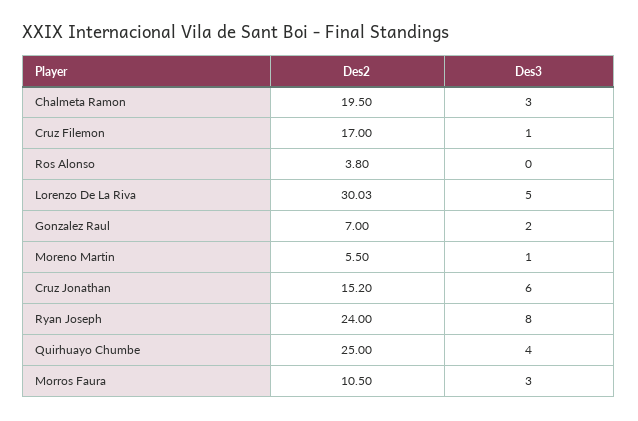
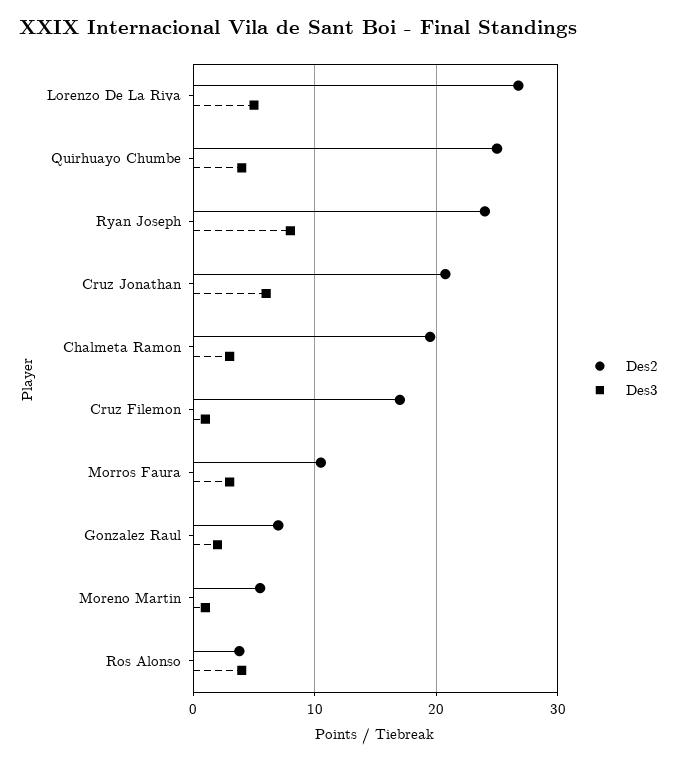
Des3, Ros Alonso: 0 -> 4
Des2, Lorenzo De La Riva: 30.03 -> 27
Des2, Cruz Jonathan: 15.2 -> 21

